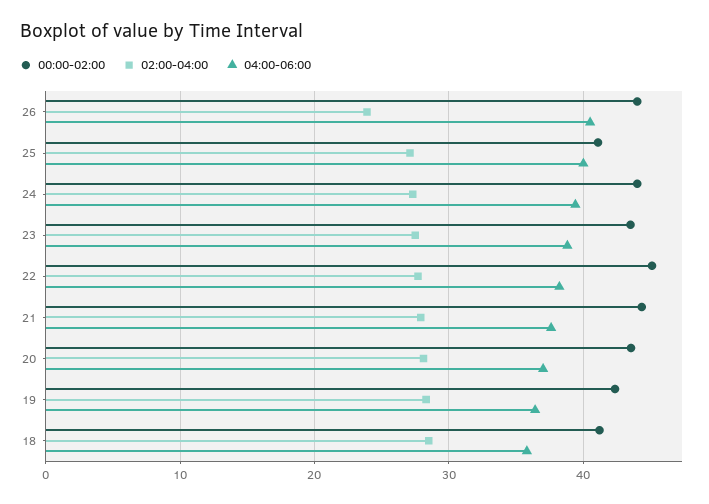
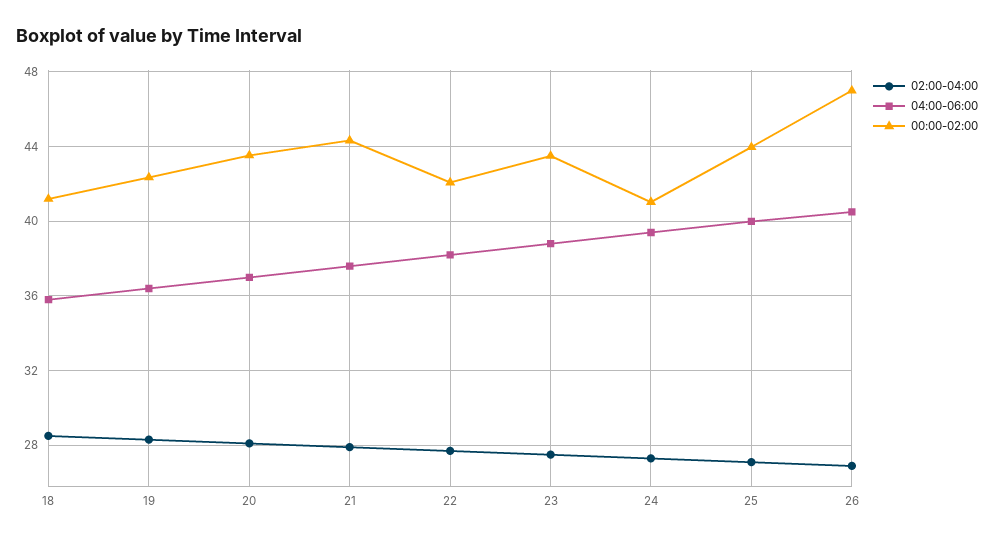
00:00-02:00, 26: 44 -> 47
02:00-04:00, 26: 24 -> 27
00:00-02:00, 25: 41 -> 44
00:00-02:00, 24: 44 -> 41
00:00-02:00, 22: 45 -> 42

